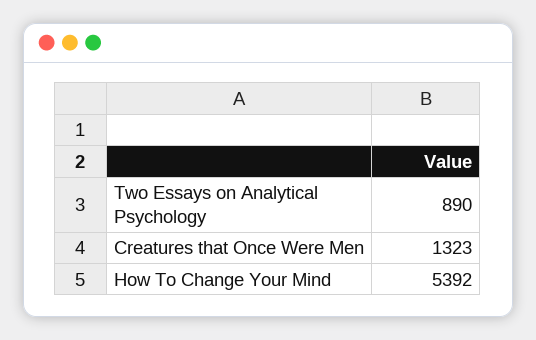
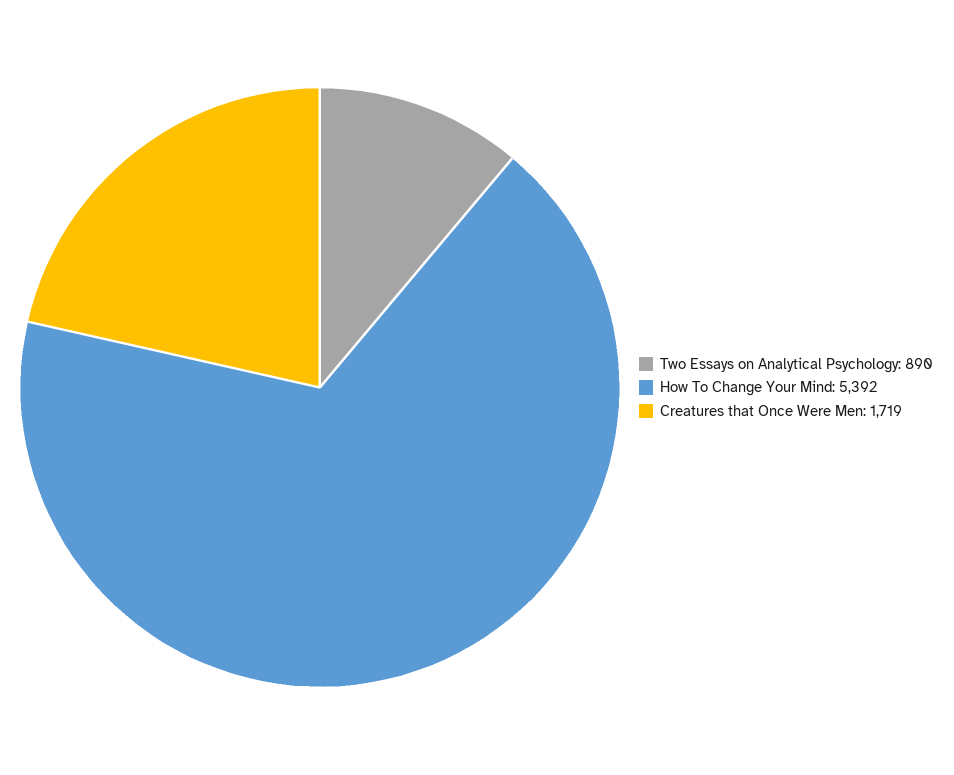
Creatures that Once Were Men: 1323 -> 1719

